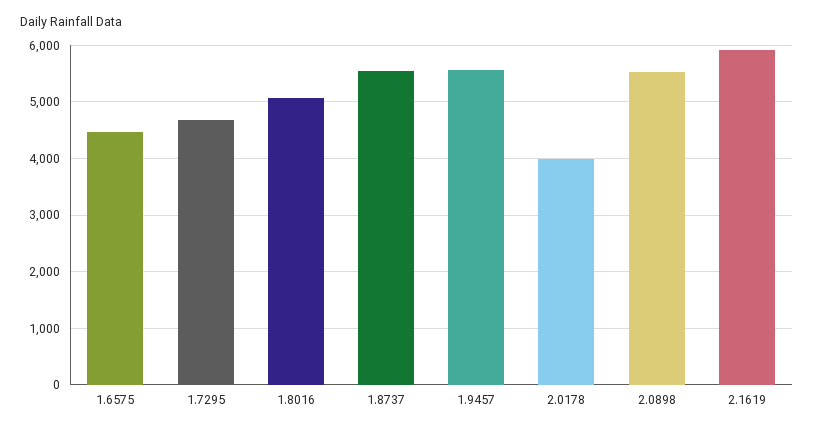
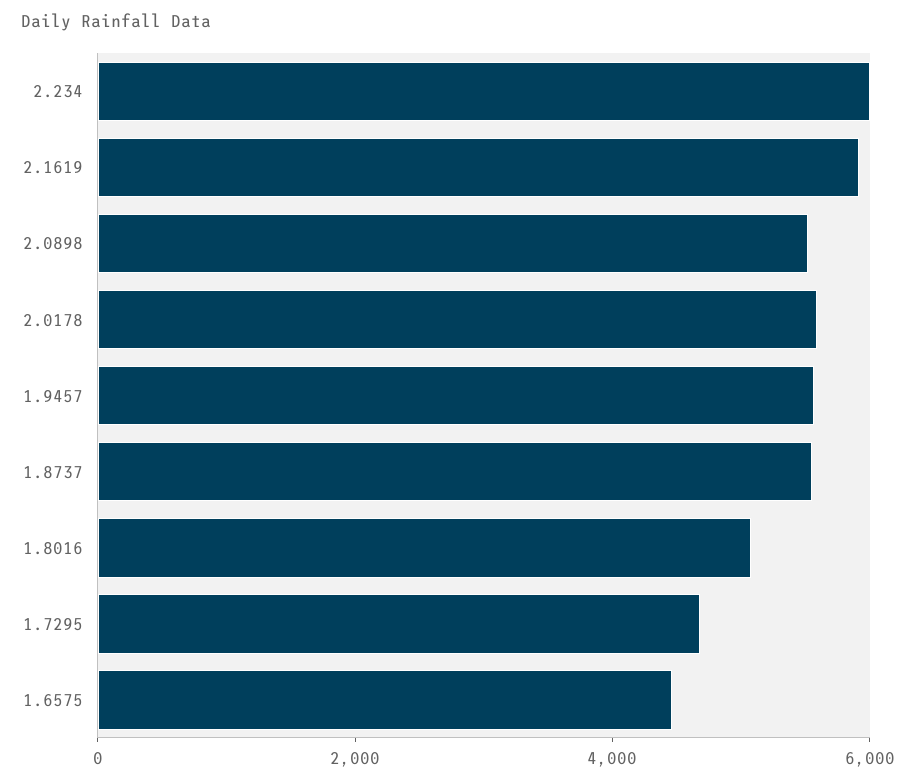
2.0178: 4000 -> 5500
2.234: none -> 6000

